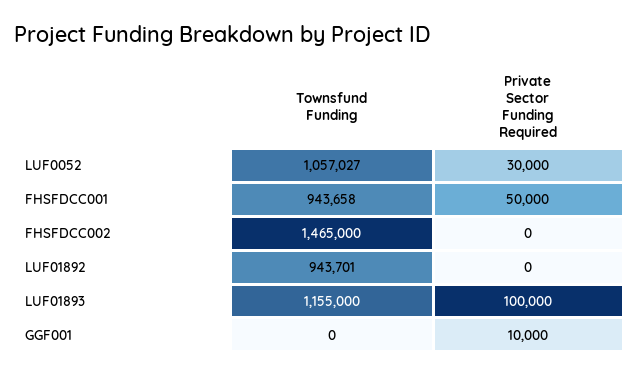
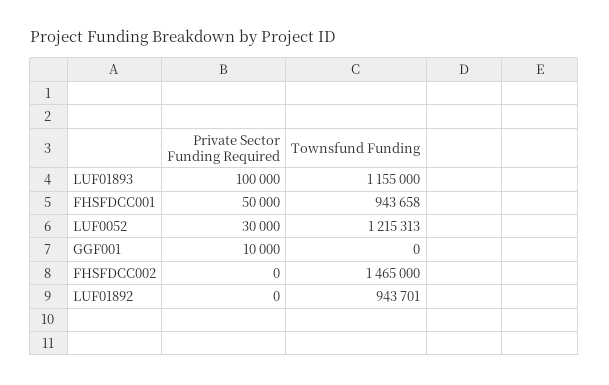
Townsfund Funding, LUF0052: 1057027 -> 1215313

